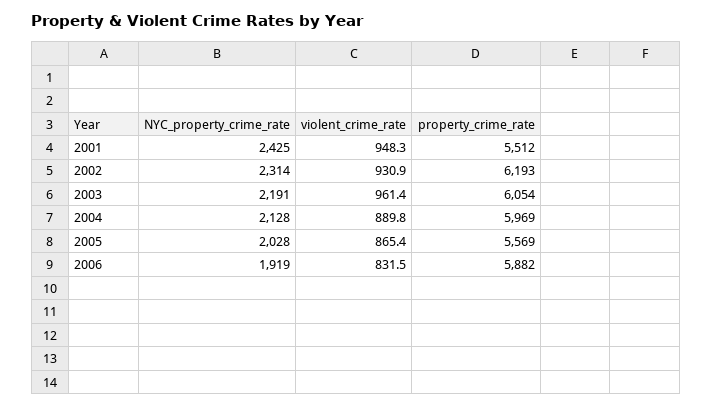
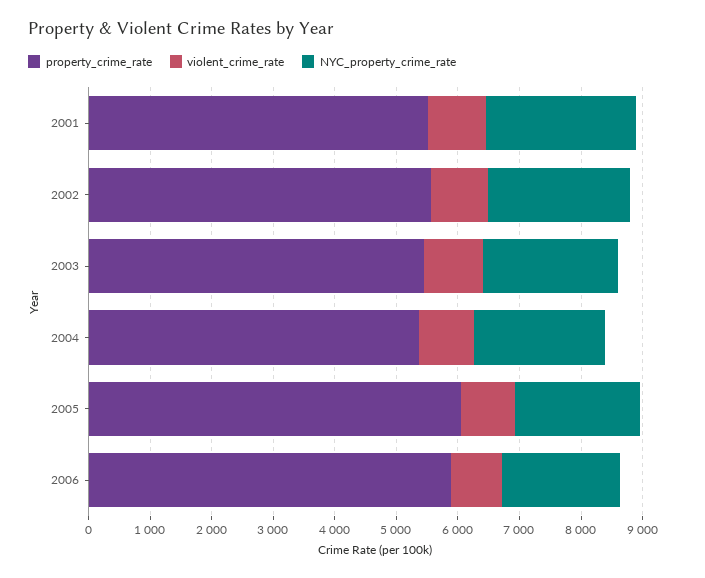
property_crime_rate, 2002: 6193 -> 5600
property_crime_rate, 2003: 6054 -> 5400
property_crime_rate, 2004: 5969 -> 5400
property_crime_rate, 2005: 5569 -> 6000

